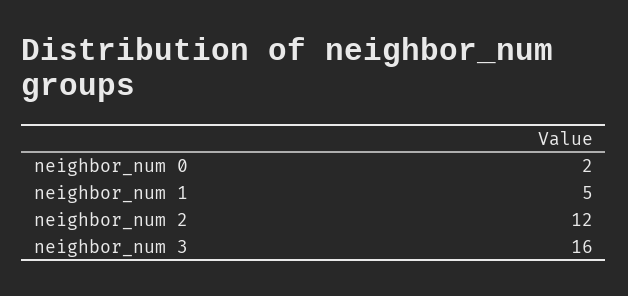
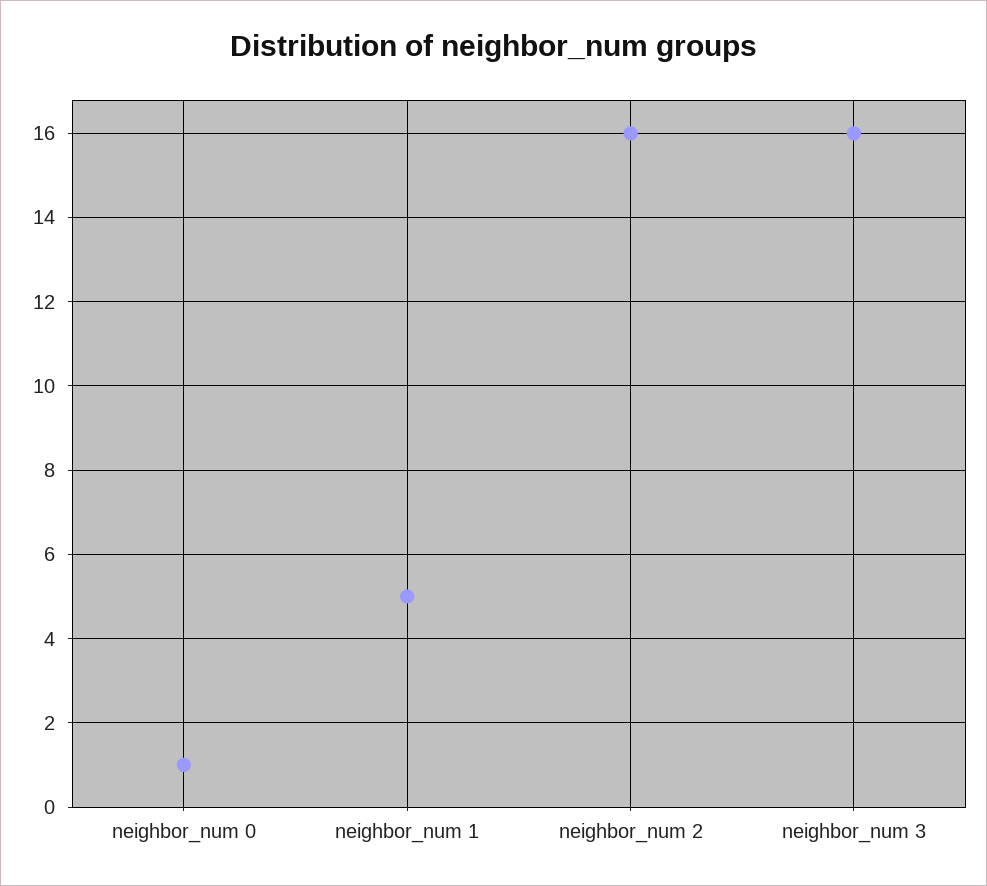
neighbor_num 0: 2 -> 1
neighbor_num 2: 12 -> 16

